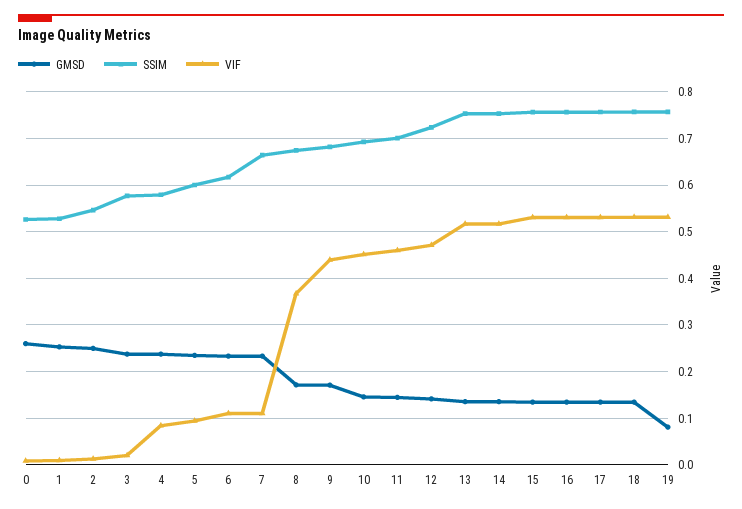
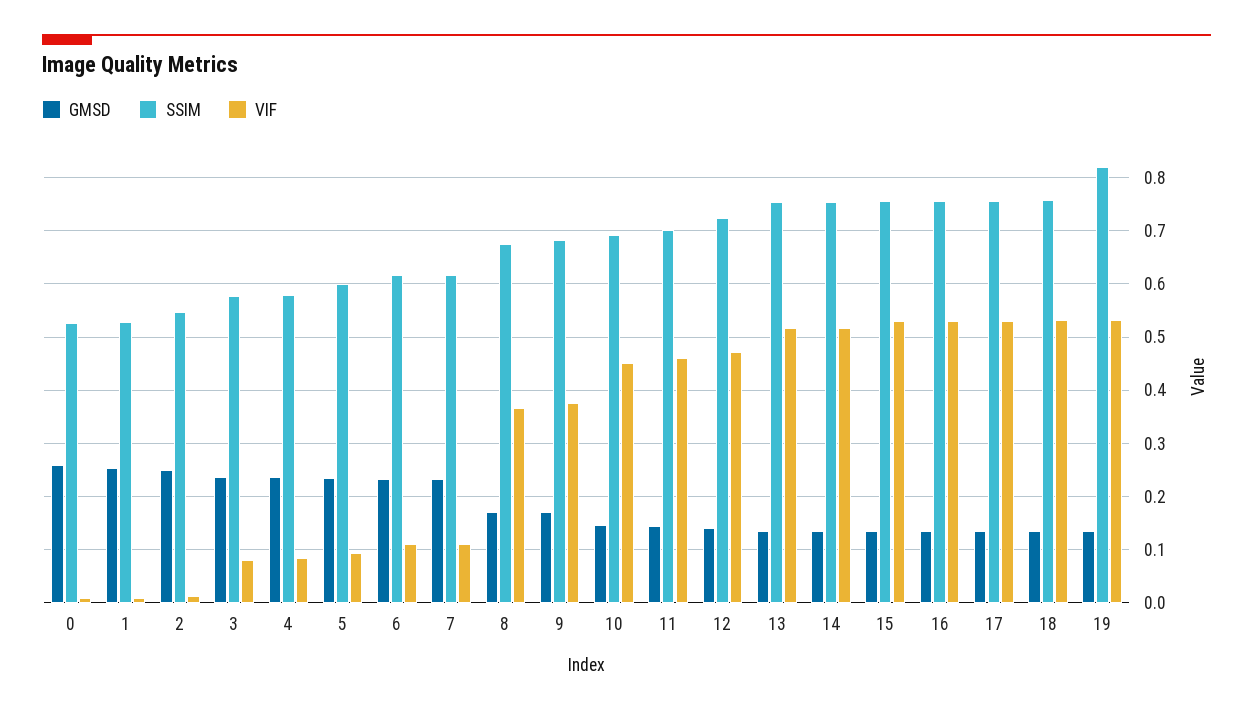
VIF, 3: 0.02 -> 0.08
SSIM, 7: 0.66 -> 0.62
VIF, 9: 0.44 -> 0.38
GMSD, 19: 0.08 -> 0.14
SSIM, 19: 0.76 -> 0.82

